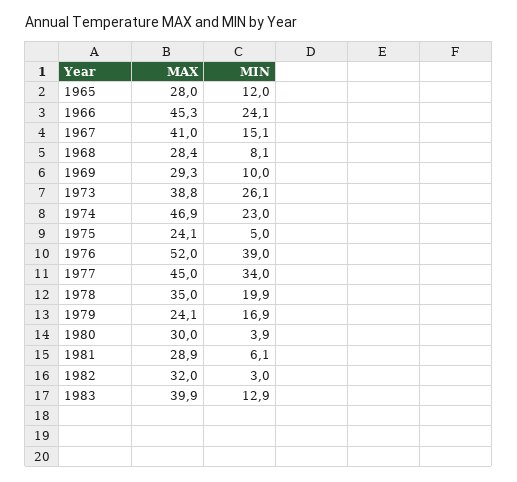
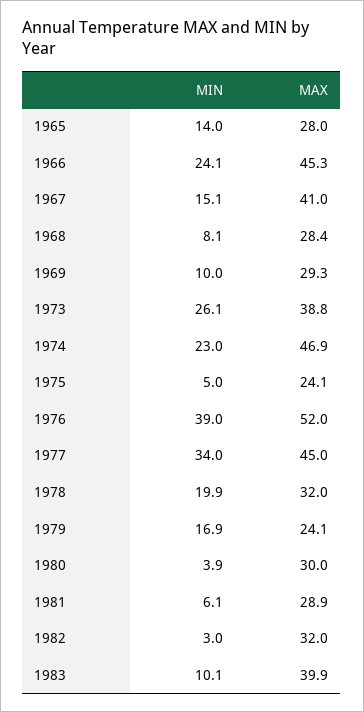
MIN, 1965: 12 -> 14
MAX, 1978: 35 -> 32
MIN, 1983: 12.9 -> 10.1

